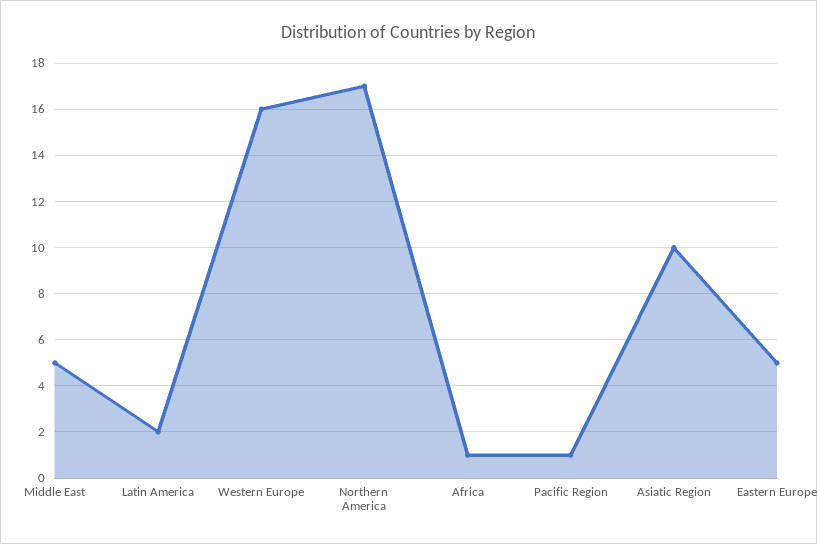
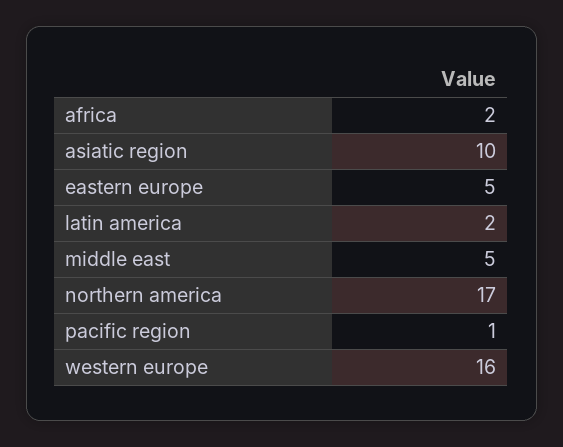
Africa: 1 -> 2

